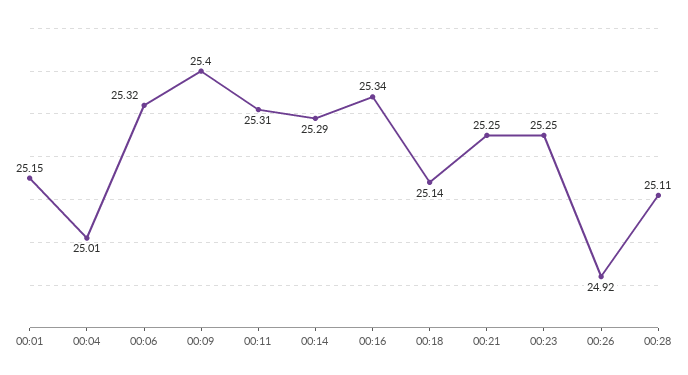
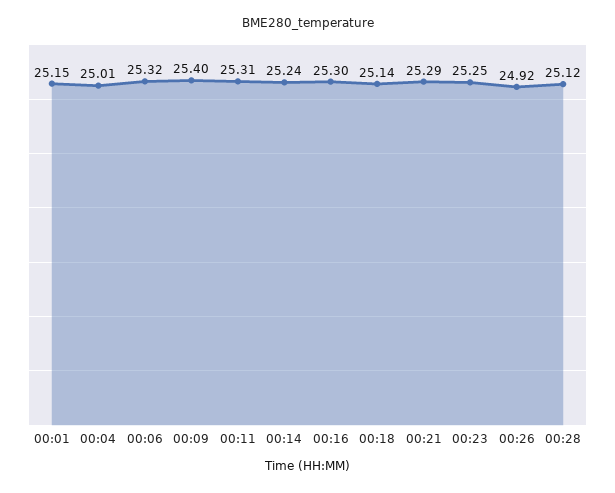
00:14: 25.29 -> 25.24
00:16: 25.34 -> 25.3
00:21: 25.25 -> 25.29
00:28: 25.11 -> 25.12

